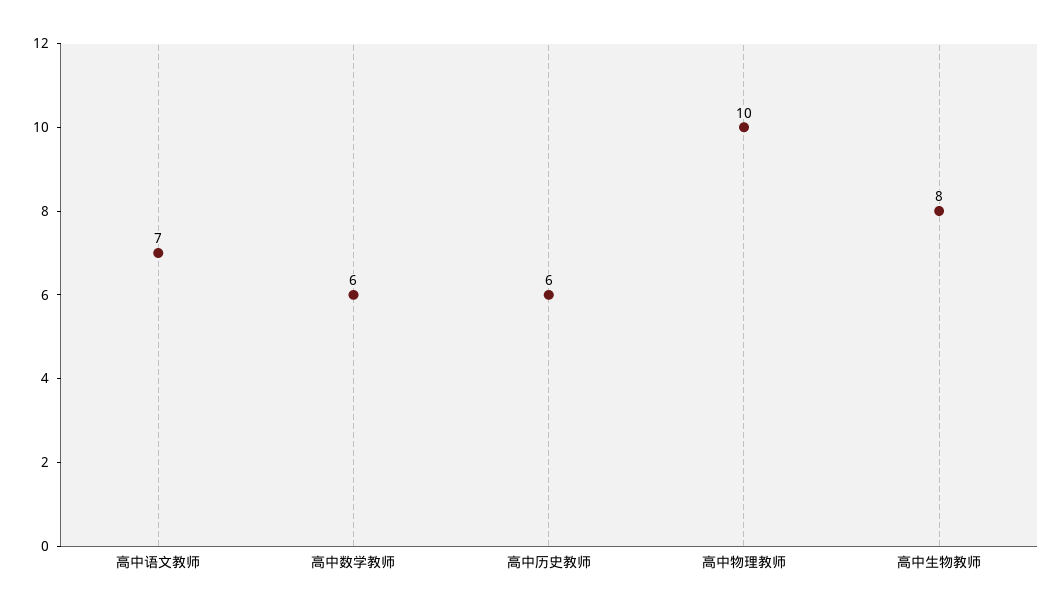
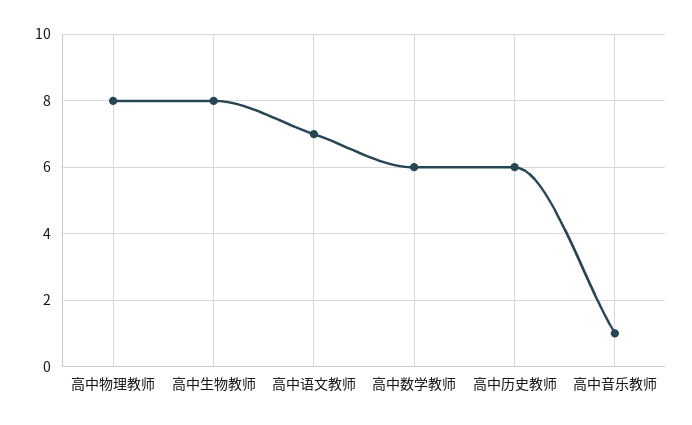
高中物理教师: 10 -> 8
高中音乐教师: none -> 1

